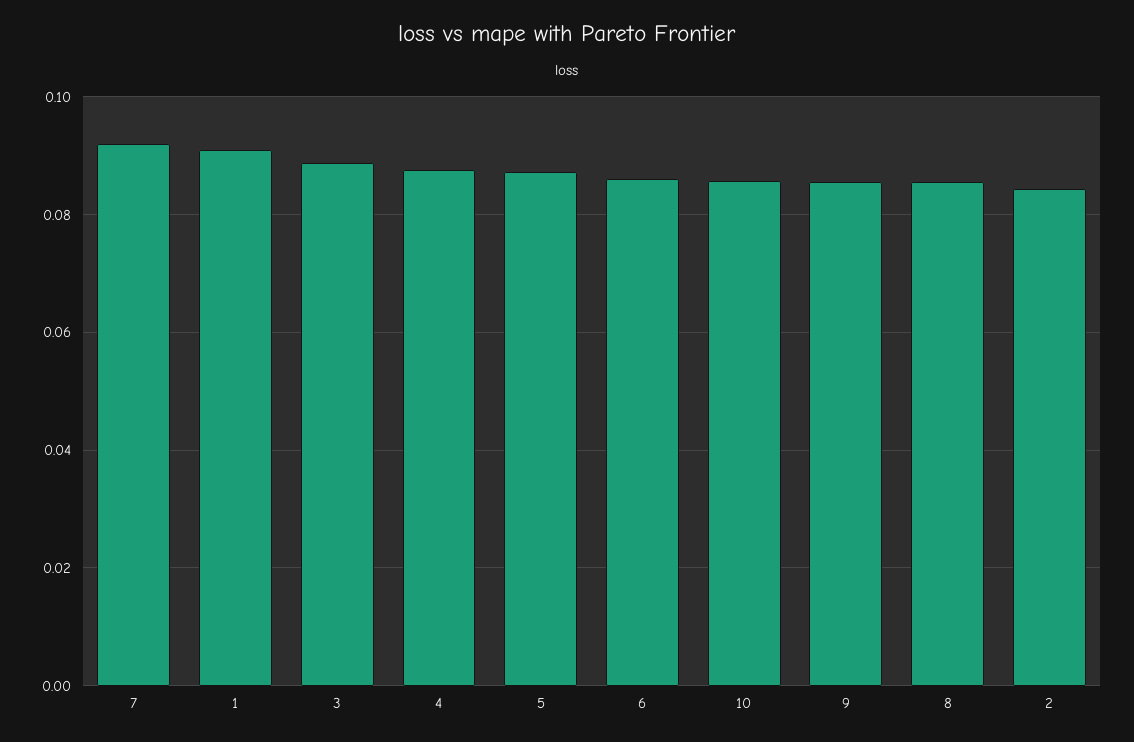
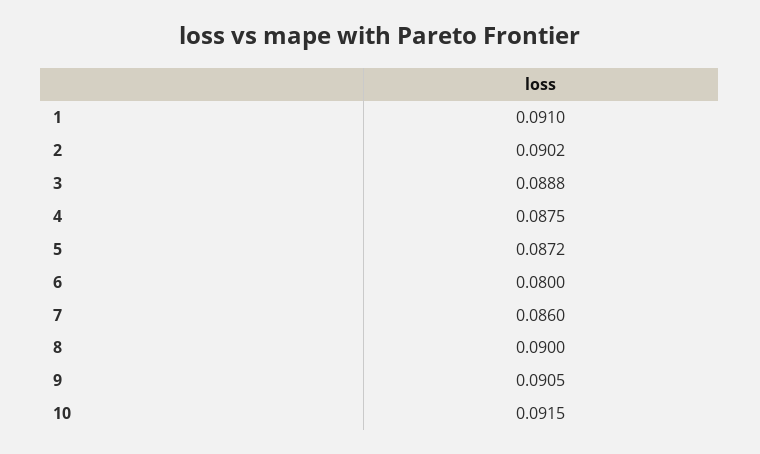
7: 0.092 -> 0.086
6: 0.086 -> 0.08
10: 0.086 -> 0.0915
9: 0.086 -> 0.0905
8: 0.086 -> 0.09
2: 0.084 -> 0.0902

